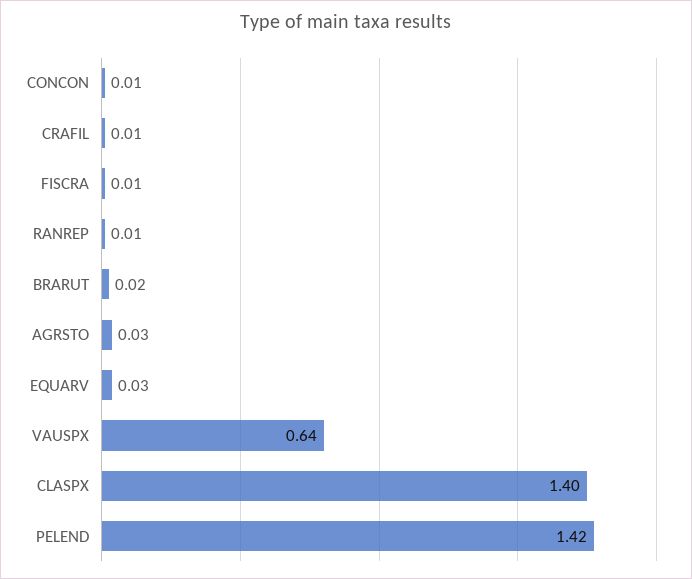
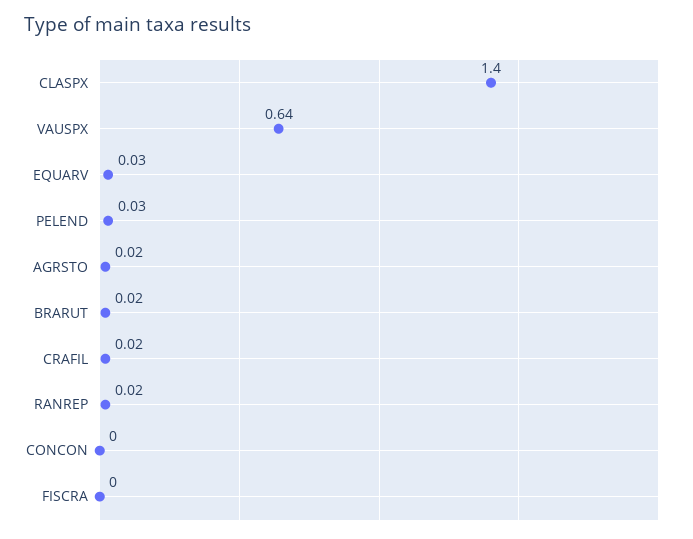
CONCON: 0.01 -> 0
CRAFIL: 0.01 -> 0.02
FISCRA: 0.01 -> 0
RANREP: 0.01 -> 0.02
AGRSTO: 0.03 -> 0.02
PELEND: 1.42 -> 0.03

